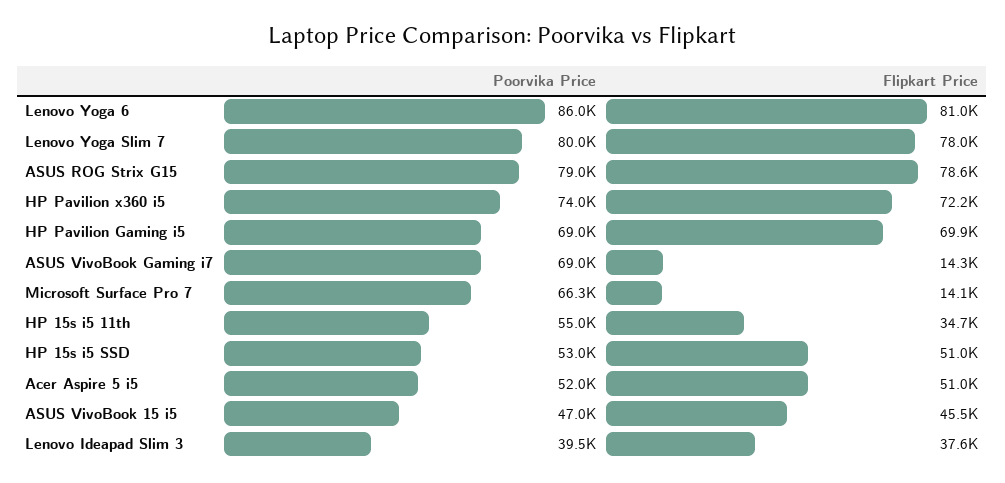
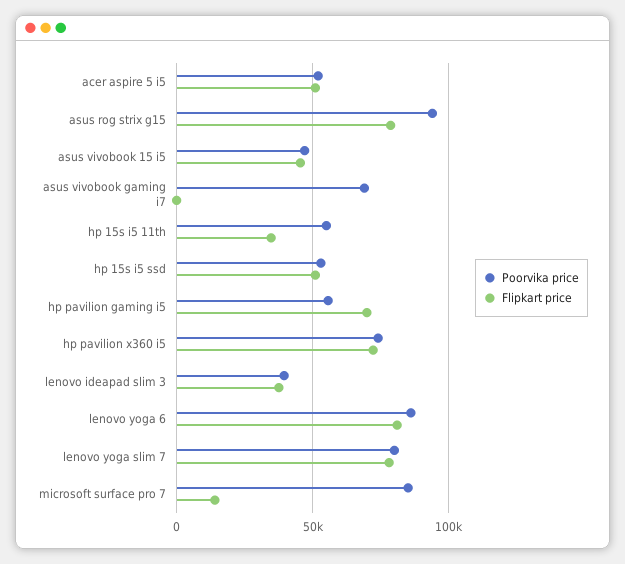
Poorvika Price, ASUS ROG Strix G15: 79000 -> 95000
Poorvika Price, HP Pavilion Gaming i5: 69000 -> 55000
Flipkart Price, ASUS VivoBook Gaming i7: 14300 -> 0
Poorvika Price, Microsoft Surface Pro 7: 66300 -> 85000

